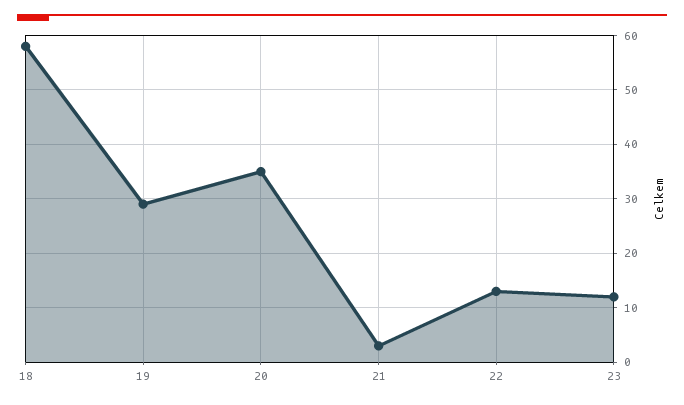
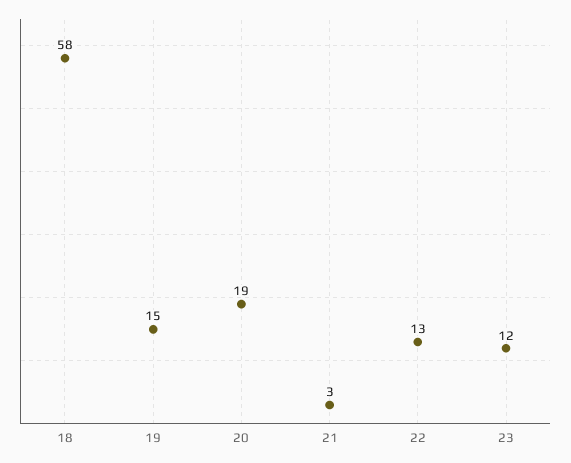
19: 30 -> 15
20: 35 -> 19

